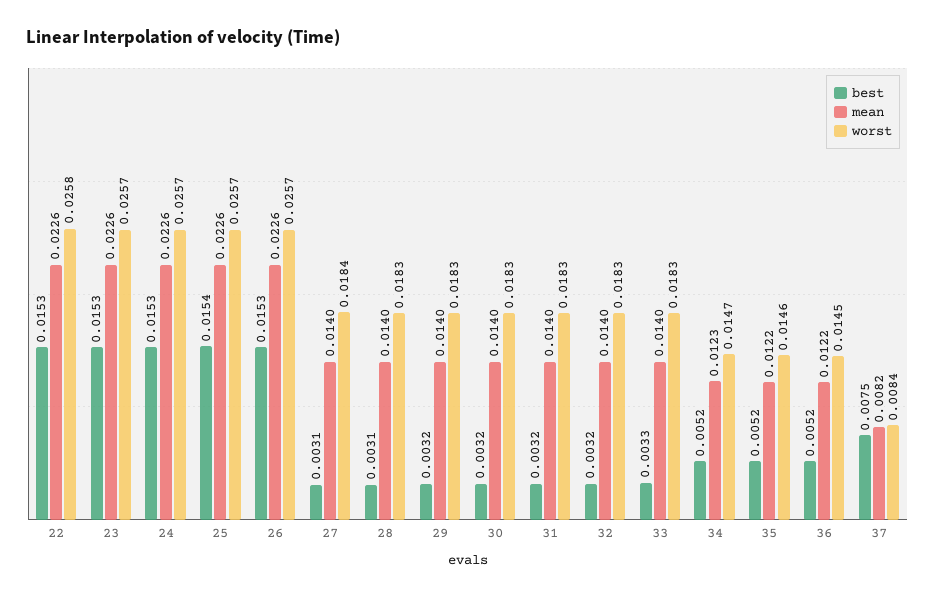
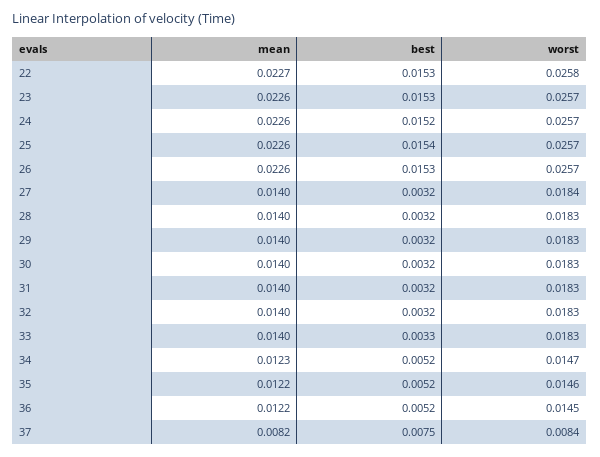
mean, 22: 0.0226 -> 0.0227
best, 24: 0.0153 -> 0.0152
best, 27: 0.0031 -> 0.0032
best, 28: 0.0031 -> 0.0032

